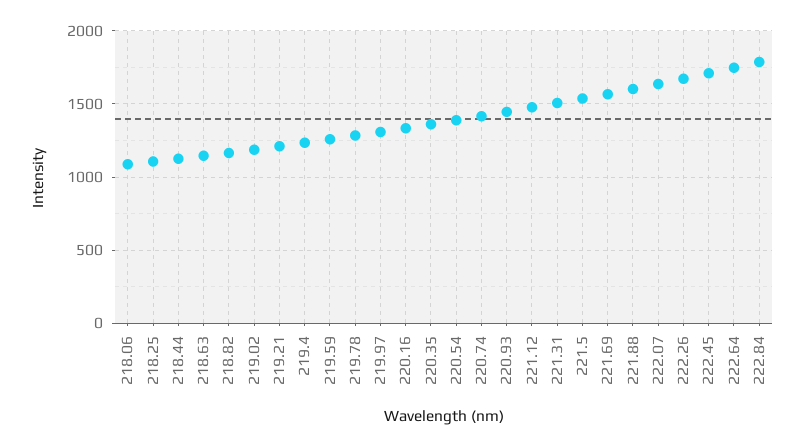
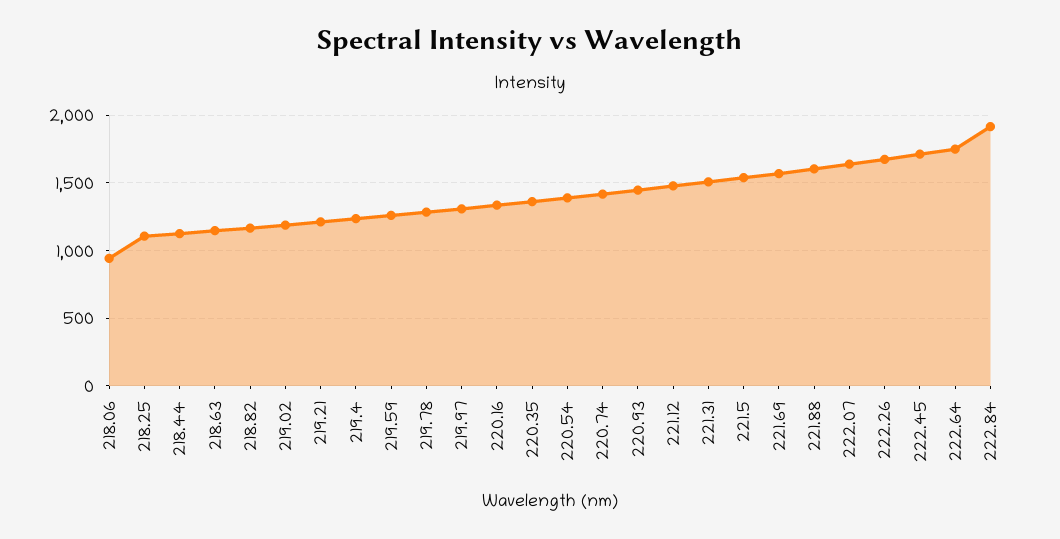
218.06: 1100 -> 950
222.84: 1800 -> 1900

